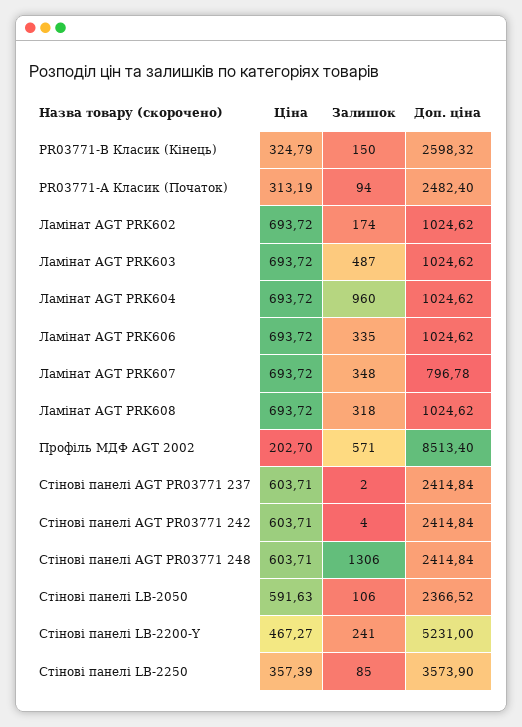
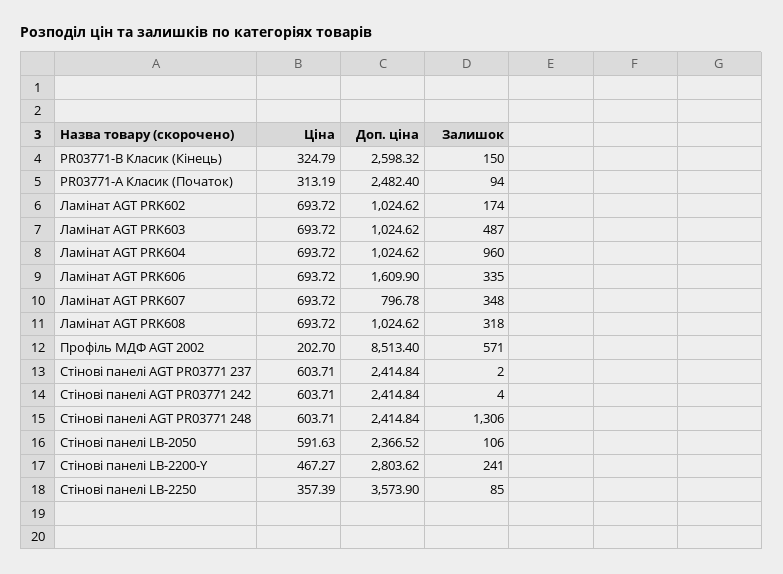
Доп. ціна, Ламінат AGT PRK606: 1024.62 -> 1609.9
Доп. ціна, Стінові панелі LB-2200-Y: 5231 -> 2803.62

